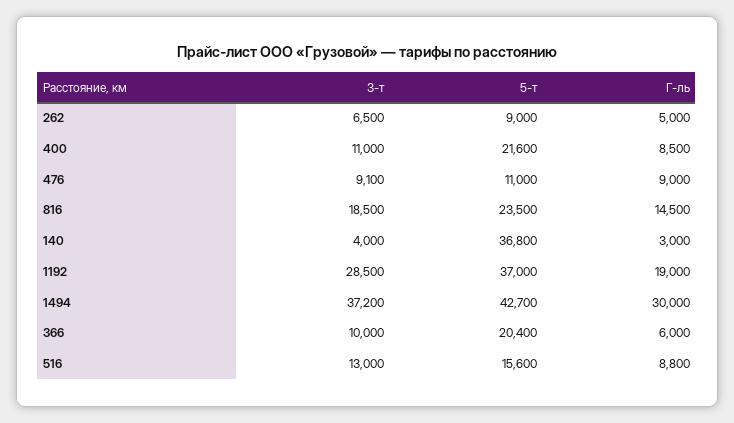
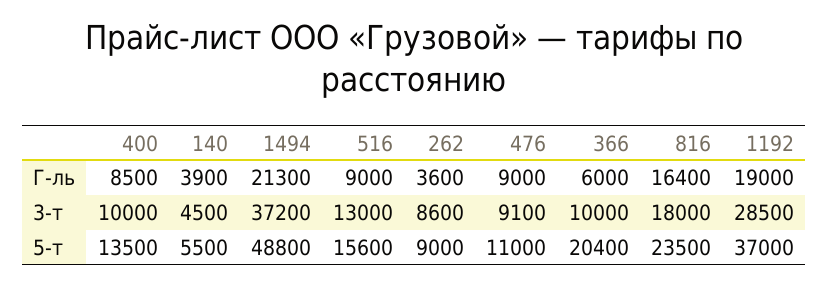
3-т, 262: 6500 -> 8600
Г-ль, 262: 5000 -> 3600
3-т, 400: 11000 -> 10000
5-т, 400: 21600 -> 13500
3-т, 816: 18500 -> 18000
Г-ль, 816: 14500 -> 16400
3-т, 140: 4000 -> 4500
5-т, 140: 36800 -> 5500
Г-ль, 140: 3000 -> 3900
5-т, 1494: 42700 -> 48800
Г-ль, 1494: 30000 -> 21300
Г-ль, 516: 8800 -> 9000

